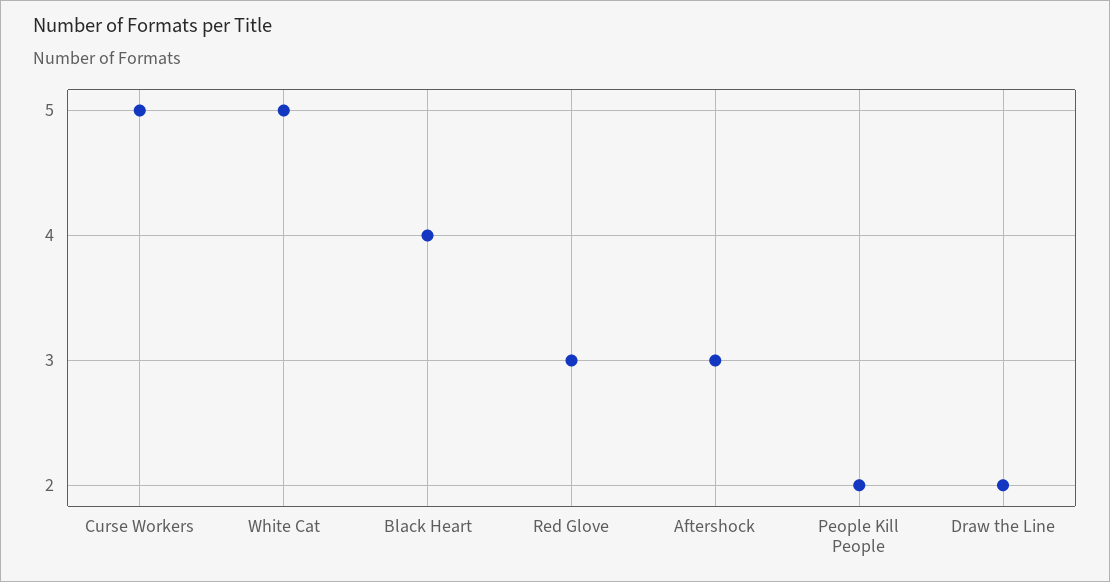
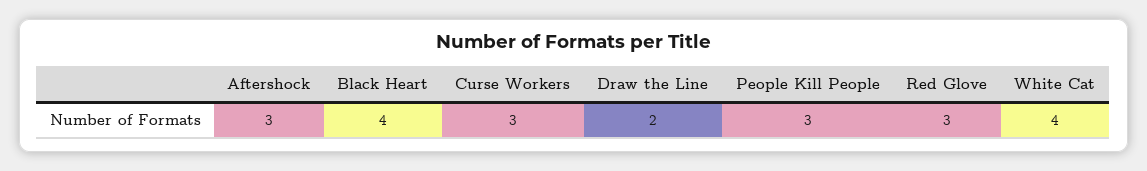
Curse Workers: 5 -> 3
White Cat: 5 -> 4
People Kill People: 2 -> 3

